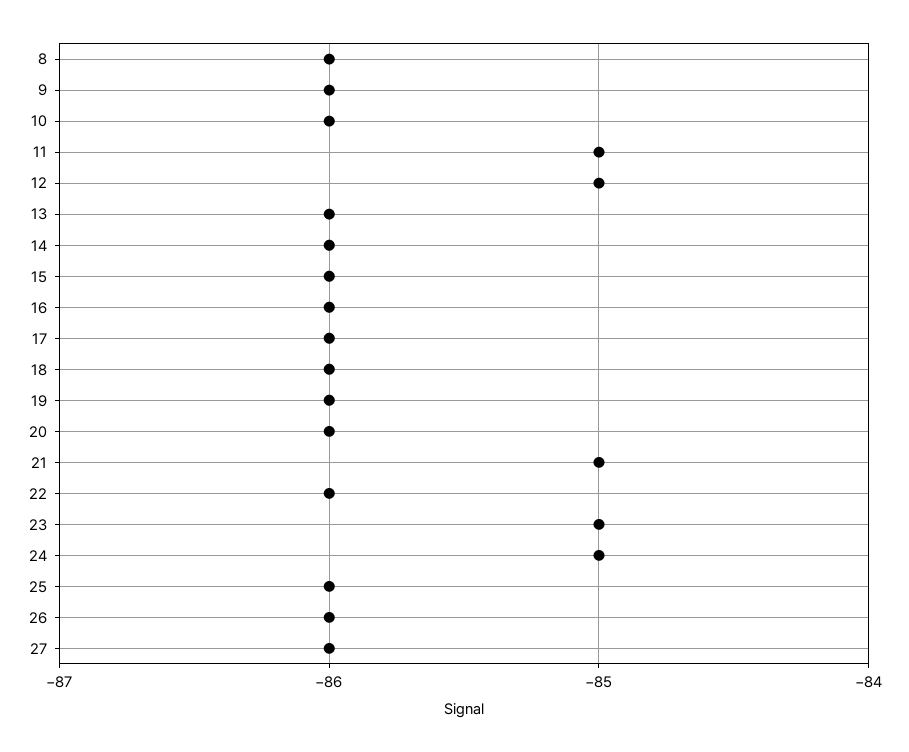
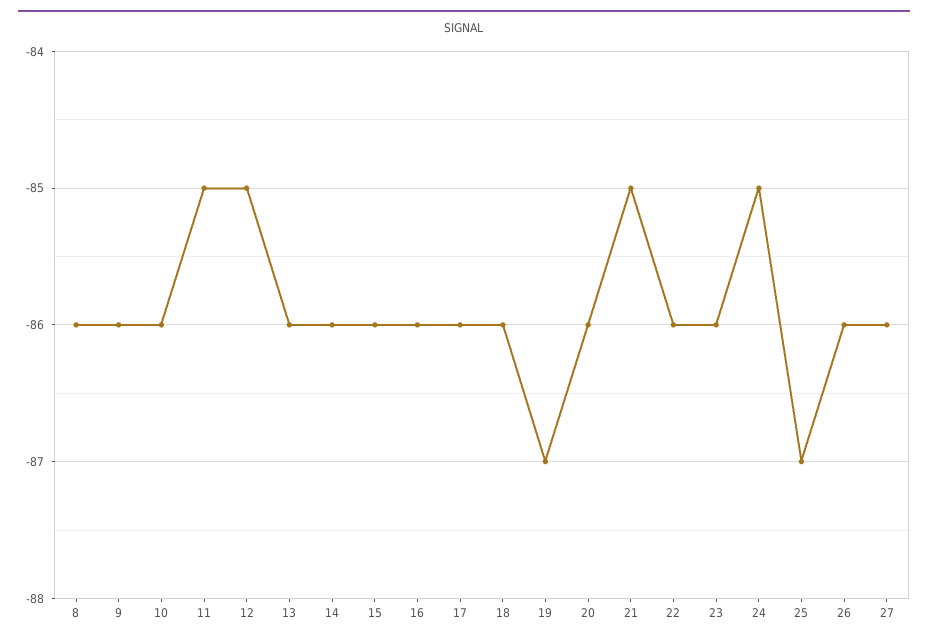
19: -86 -> -87
23: -85 -> -86
25: -86 -> -87

